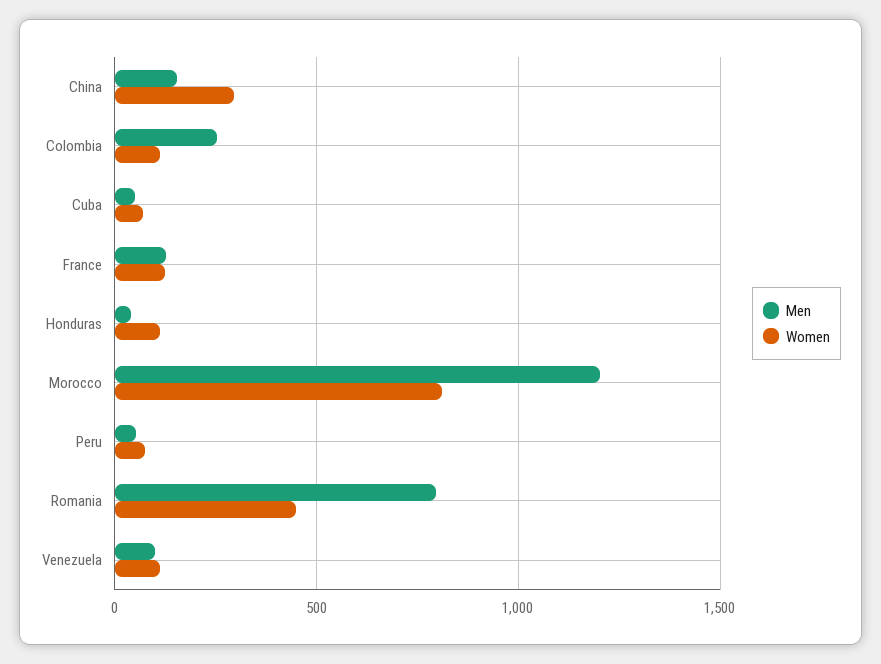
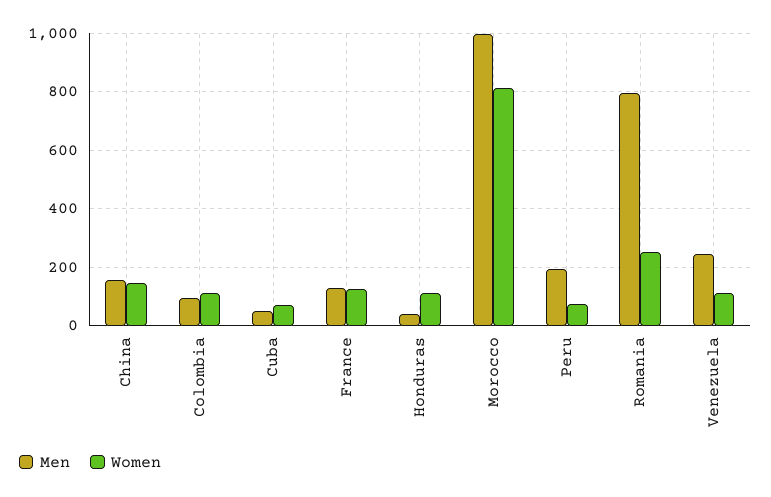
Women, China: 300 -> 150
Men, Colombia: 250 -> 100
Men, Morocco: 1200 -> 1000
Men, Peru: 50 -> 200
Women, Romania: 450 -> 250
Men, Venezuela: 100 -> 250

